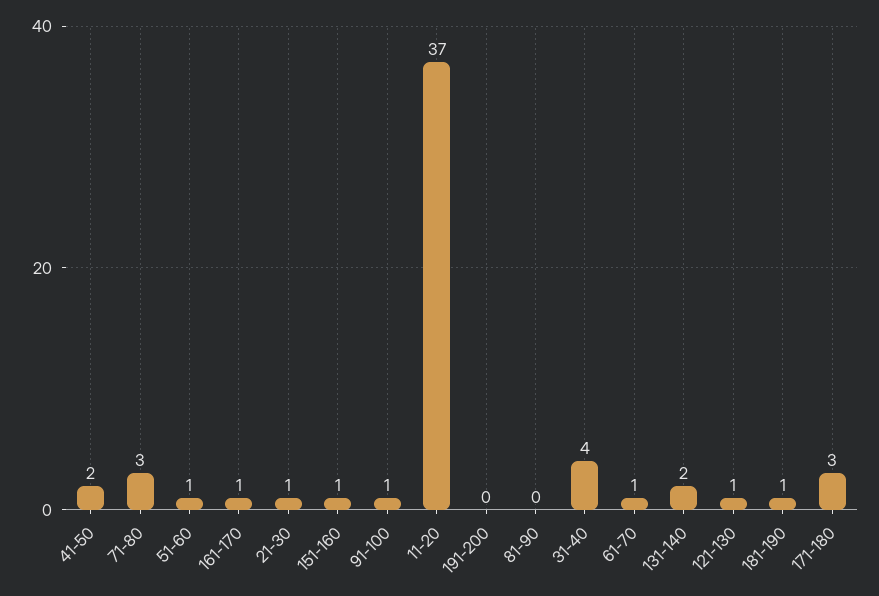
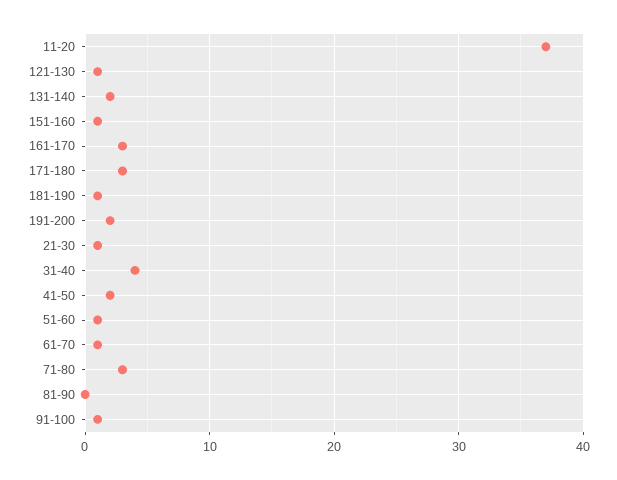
161-170: 1 -> 3
191-200: 0 -> 2

